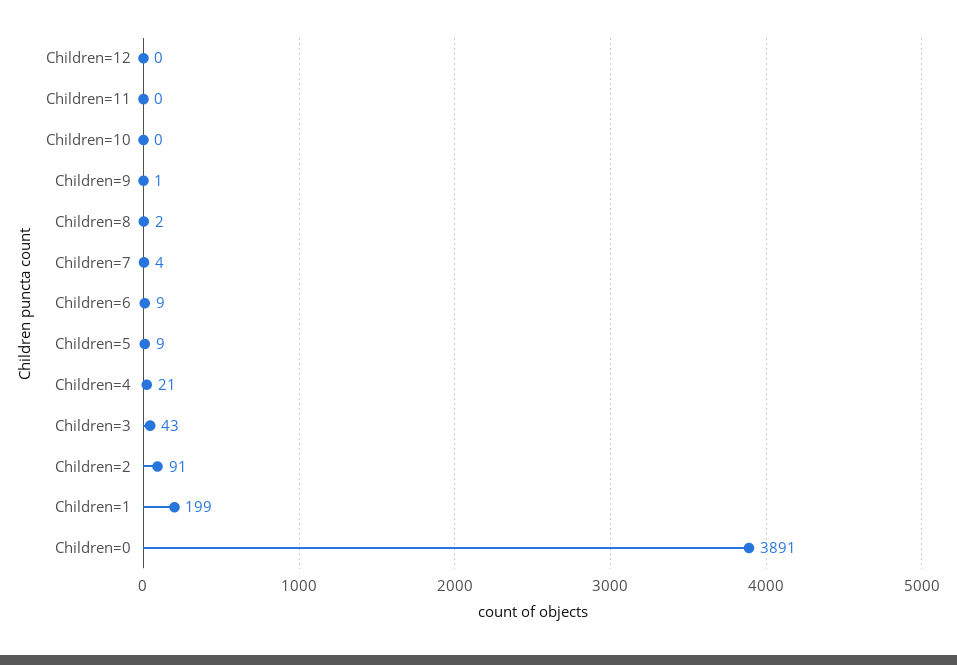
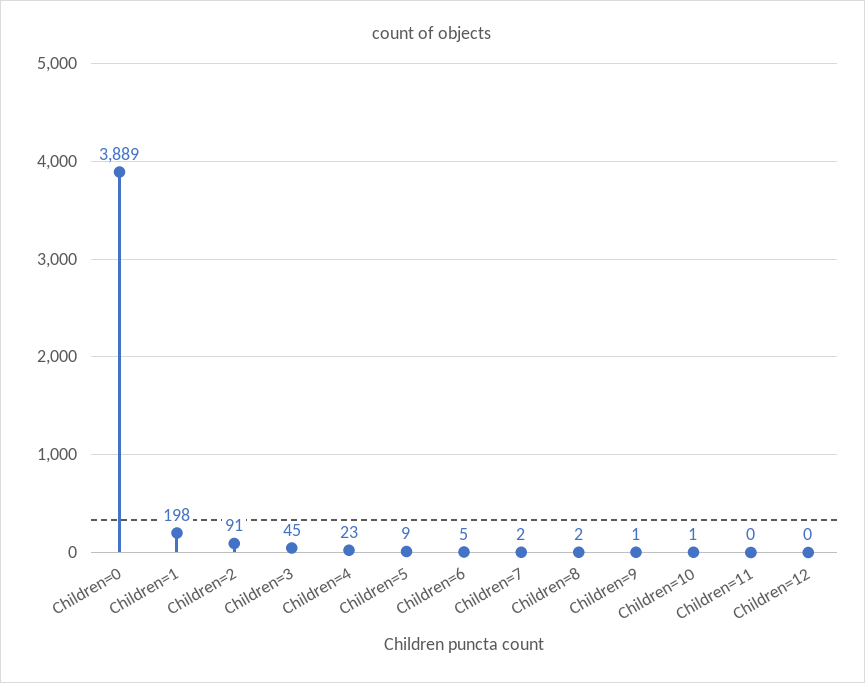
Children=10: 0 -> 1
Children=7: 4 -> 2
Children=6: 9 -> 5
Children=4: 21 -> 23
Children=3: 43 -> 45
Children=1: 199 -> 198
Children=0: 3891 -> 3889

